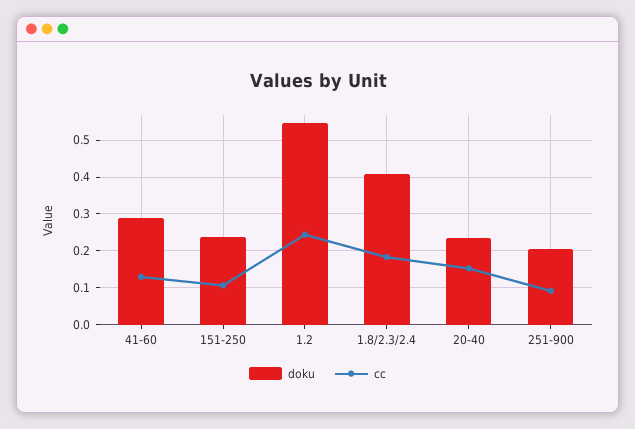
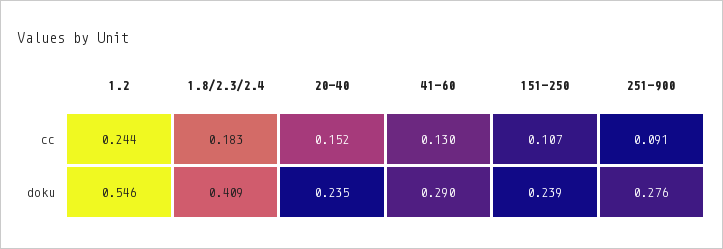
doku, 251-900: 0.2 -> 0.276

